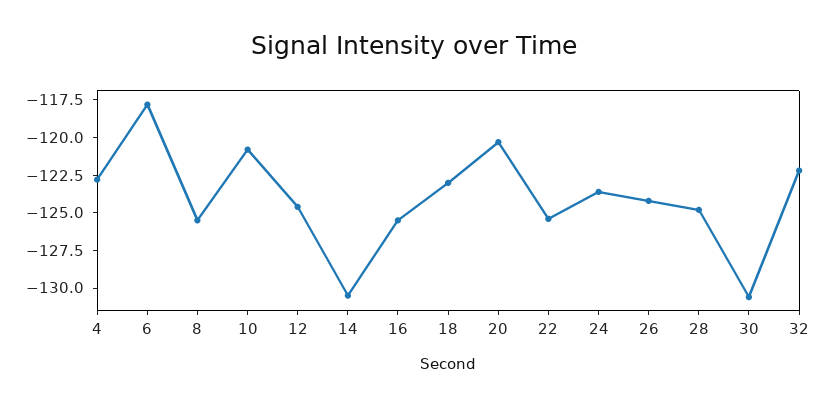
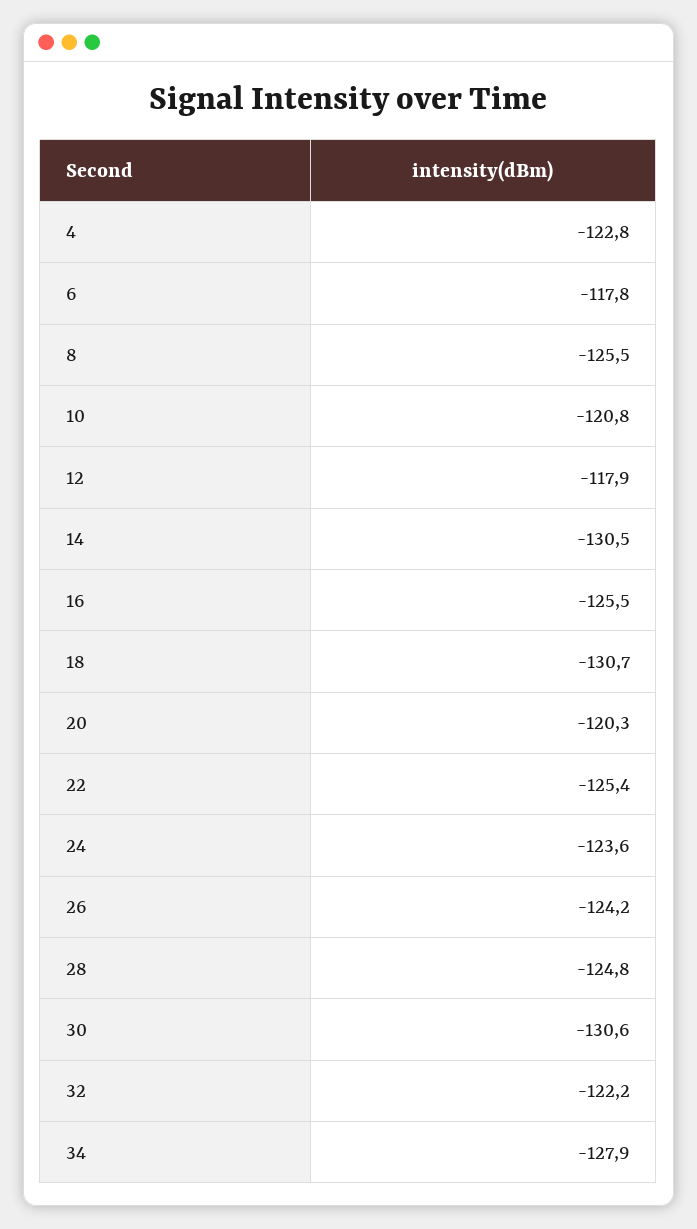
12: -125 -> -117.9
18: -122.5 -> -130.7
34: none -> -127.9

